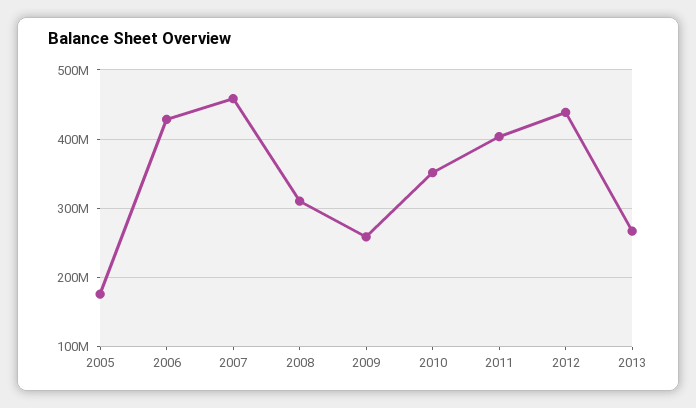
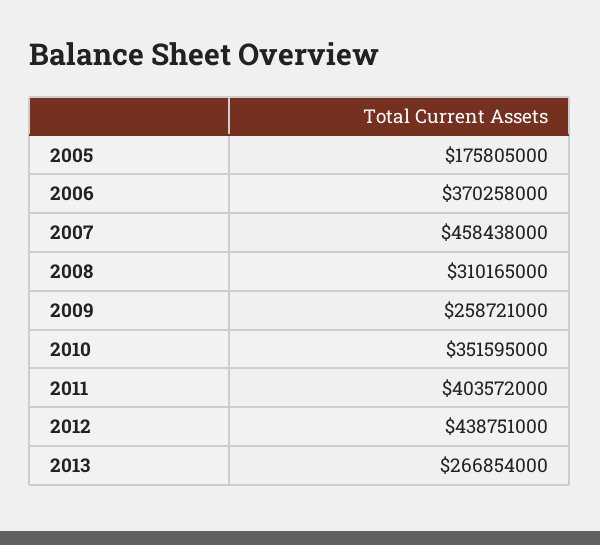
2006: 430000000 -> 370258000

